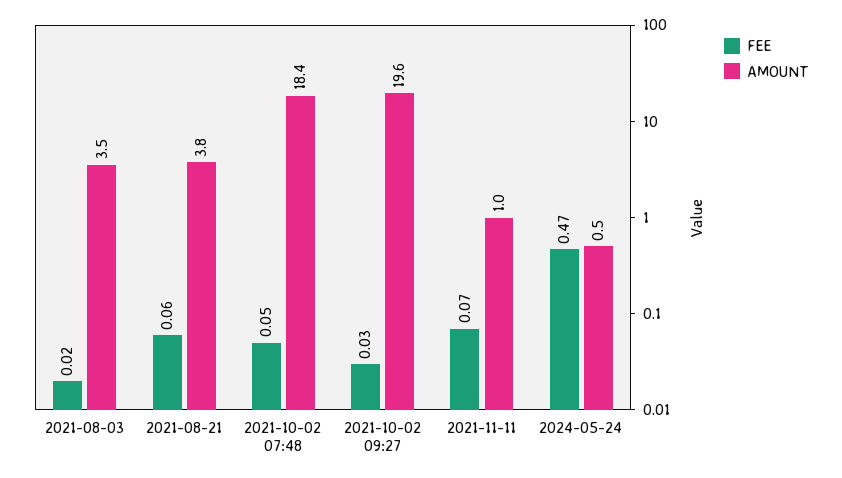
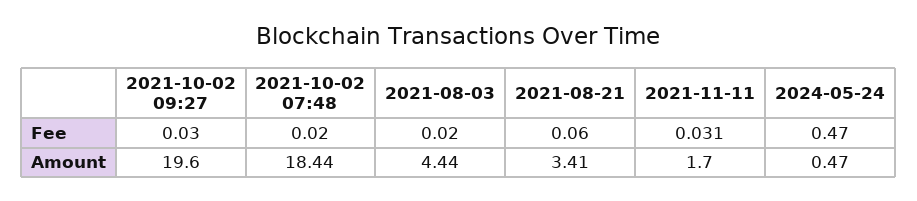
AMOUNT, 2021-08-03: 3.5 -> 4.44
AMOUNT, 2021-08-21: 3.8 -> 3.41
FEE, 2021-10-02 07:48: 0.05 -> 0.02
FEE, 2021-11-11: 0.07 -> 0.031
AMOUNT, 2021-11-11: 1 -> 1.7

